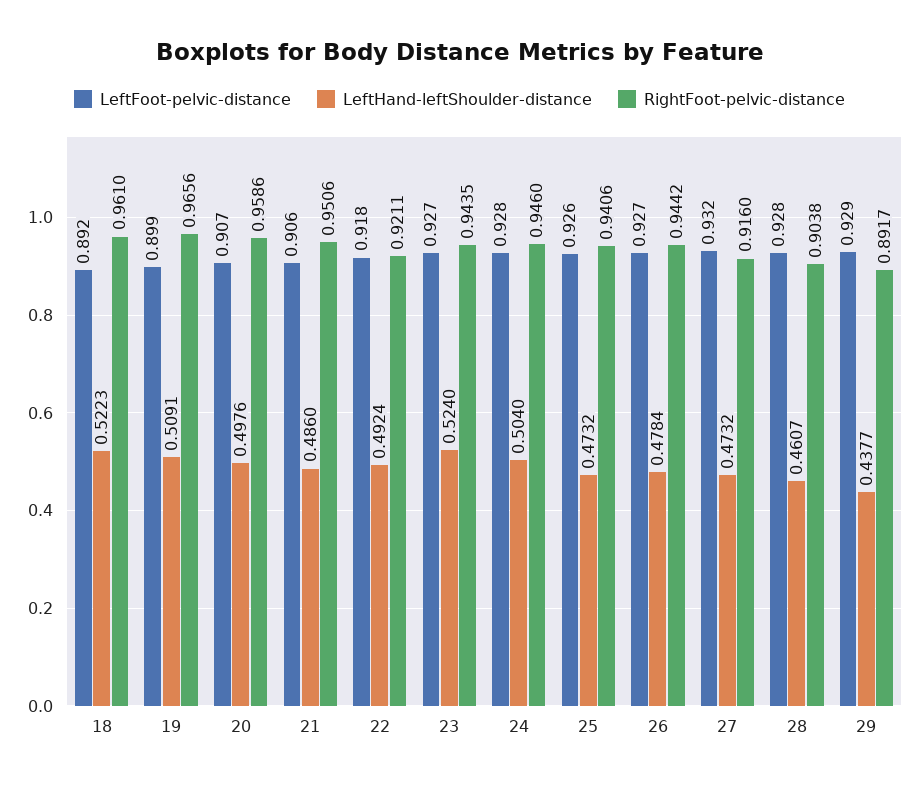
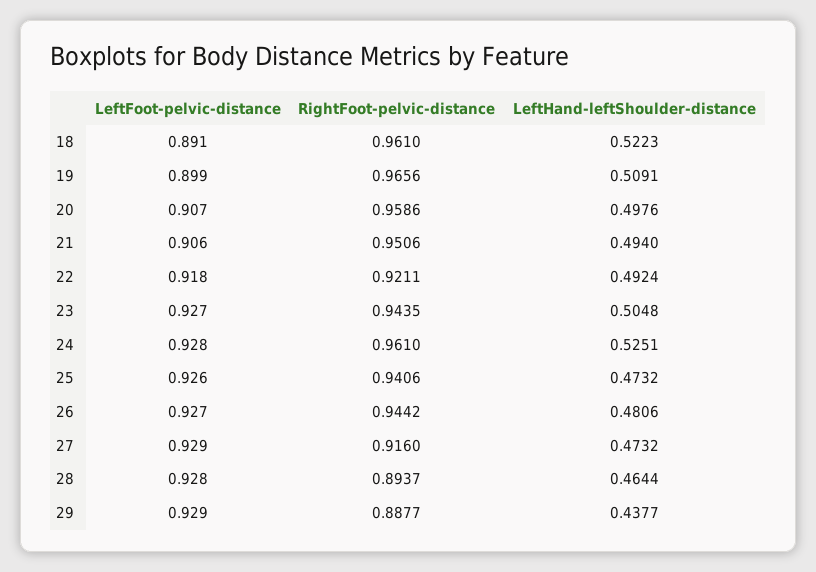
LeftFoot-pelvic-distance, 18: 0.892 -> 0.891
LeftHand-leftShoulder-distance, 21: 0.486 -> 0.494
LeftHand-leftShoulder-distance, 23: 0.524 -> 0.5048
LeftHand-leftShoulder-distance, 24: 0.504 -> 0.5251
RightFoot-pelvic-distance, 24: 0.946 -> 0.961
LeftHand-leftShoulder-distance, 26: 0.4784 -> 0.4806
LeftFoot-pelvic-distance, 27: 0.932 -> 0.929
LeftHand-leftShoulder-distance, 28: 0.4607 -> 0.4644
RightFoot-pelvic-distance, 28: 0.9038 -> 0.8937
RightFoot-pelvic-distance, 29: 0.8917 -> 0.8877

